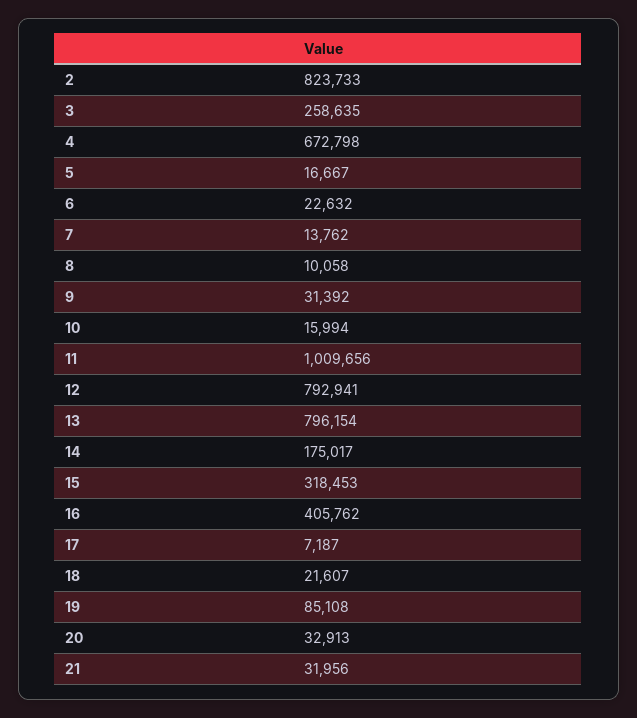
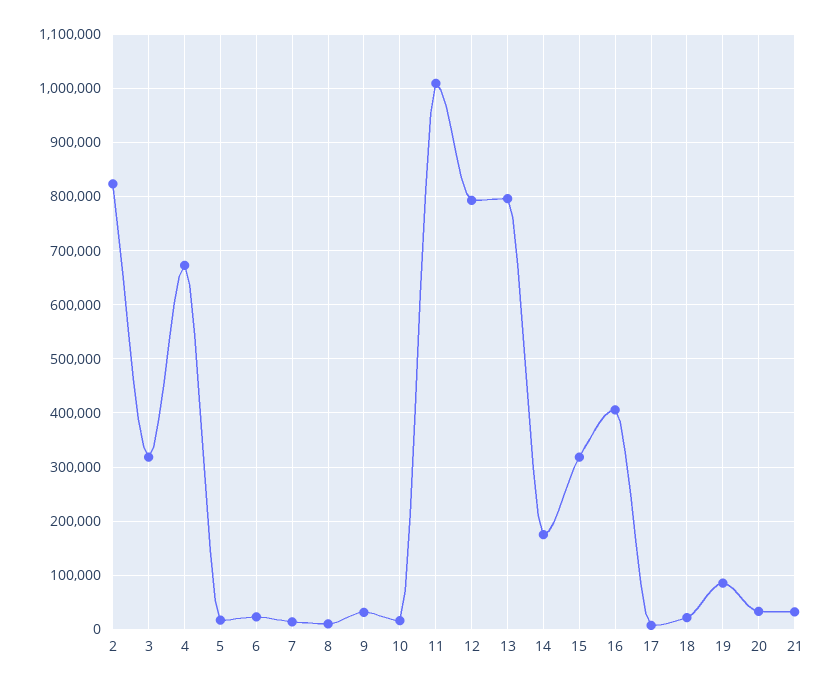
3: 258635 -> 320000

